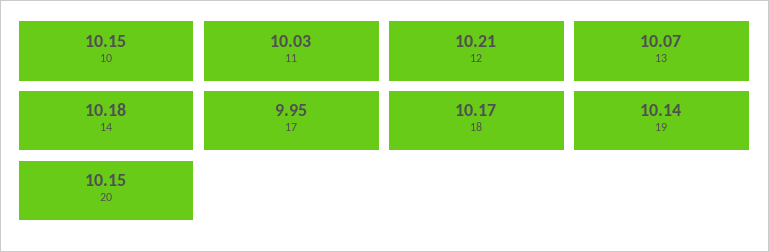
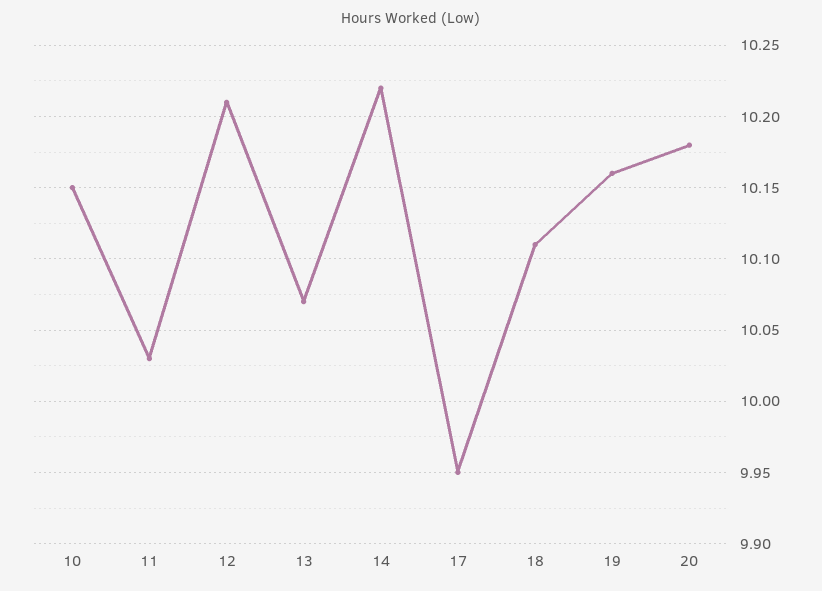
14: 10.18 -> 10.22
18: 10.17 -> 10.11
19: 10.14 -> 10.16
20: 10.15 -> 10.18

